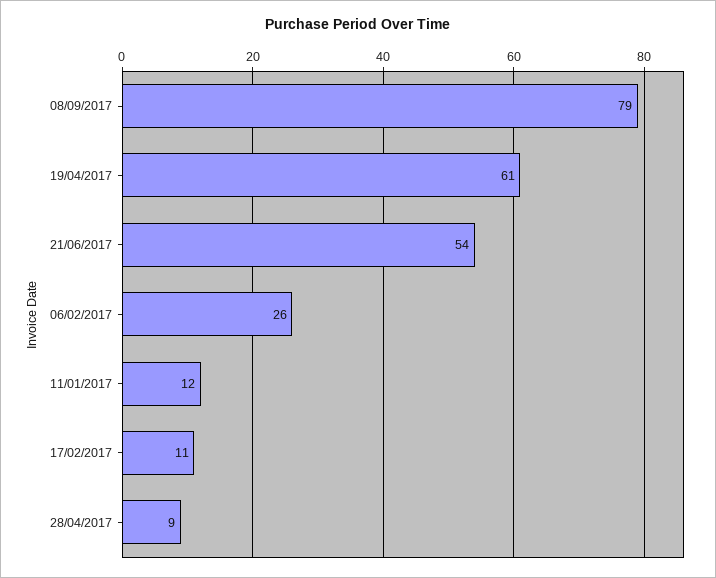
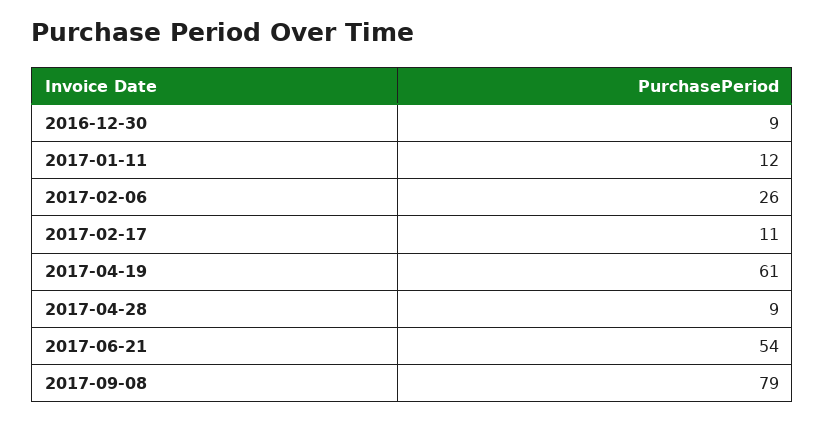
2016-12-30: none -> 9

